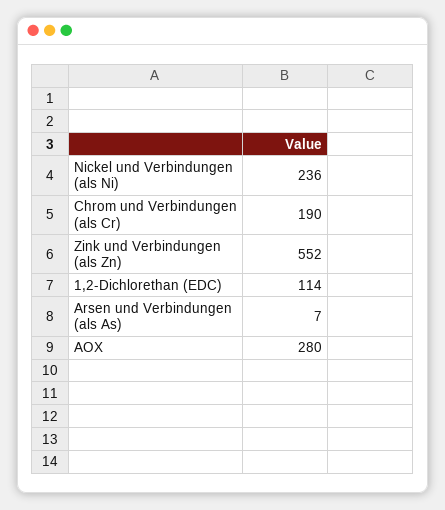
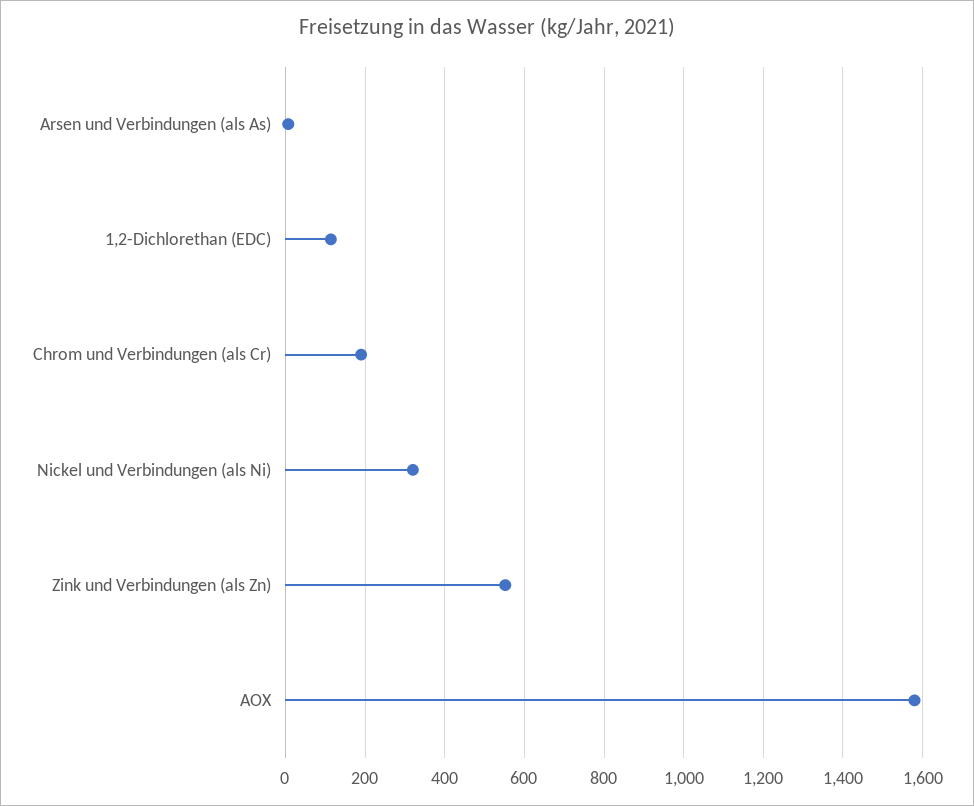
Nickel und Verbindungen (als Ni): 236 -> 320
AOX: 280 -> 1580

